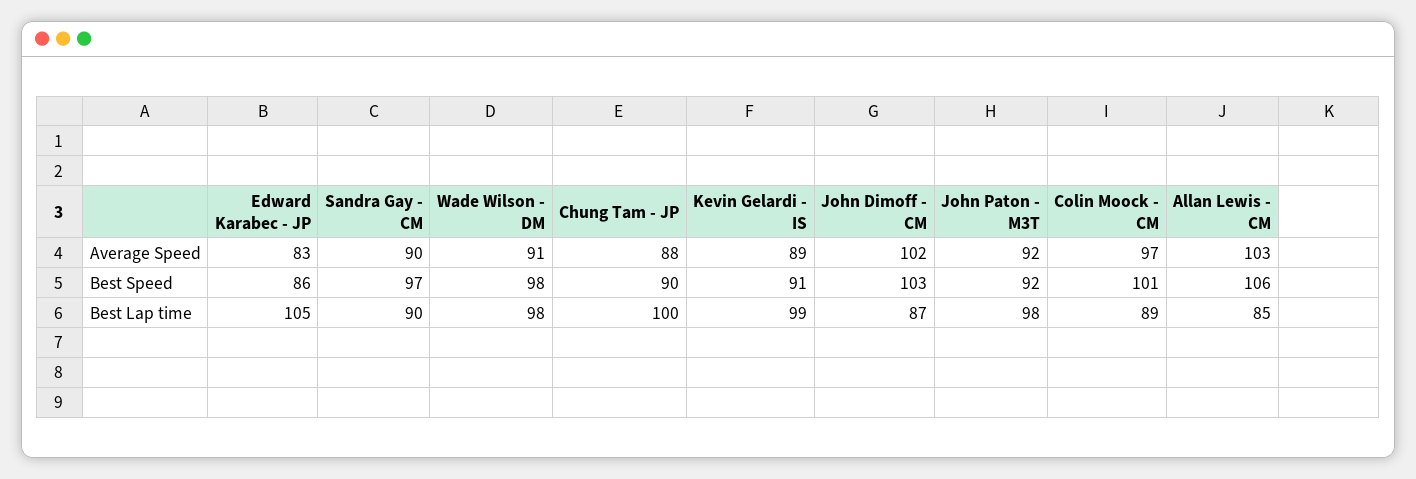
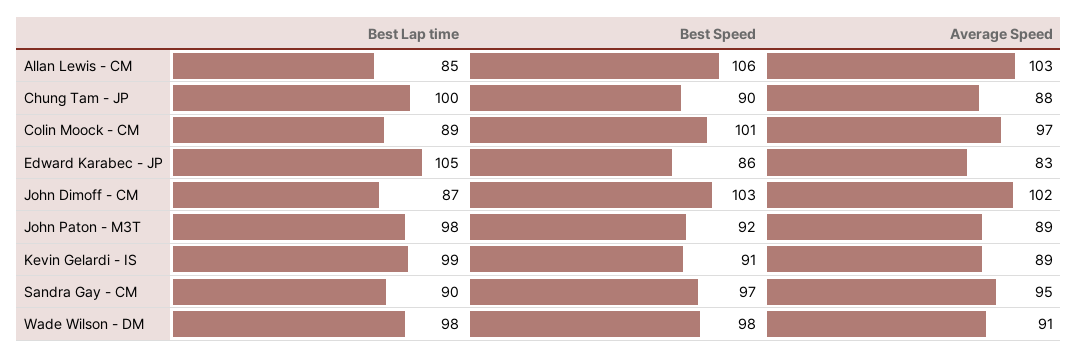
Sandra Gay - CM, Average Speed: 90 -> 95
John Paton - M3T, Average Speed: 92 -> 89

